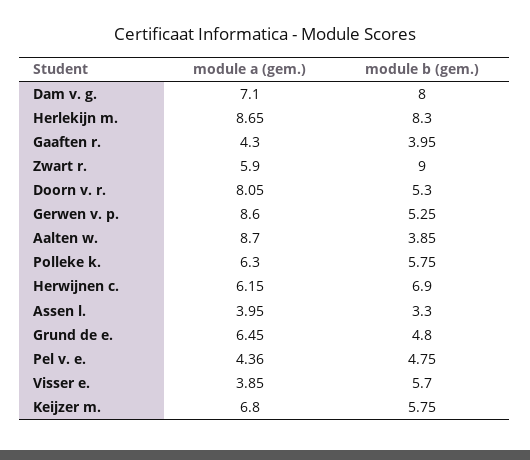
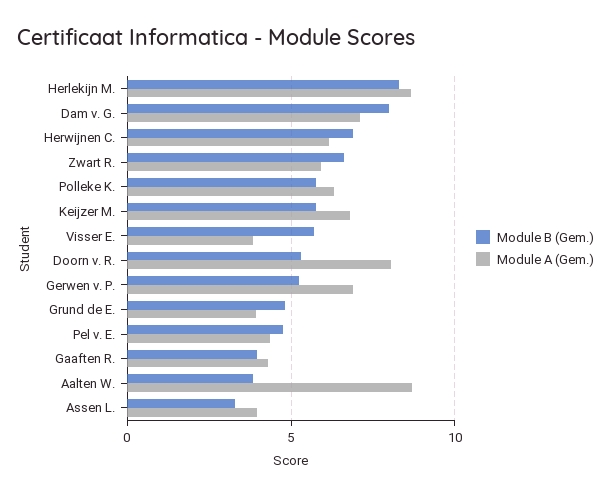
module b (gem.), Zwart r.: 9 -> 6.5
module a (gem.), Gerwen v. p.: 8.6 -> 7
module a (gem.), Grund de e.: 6.45 -> 4

